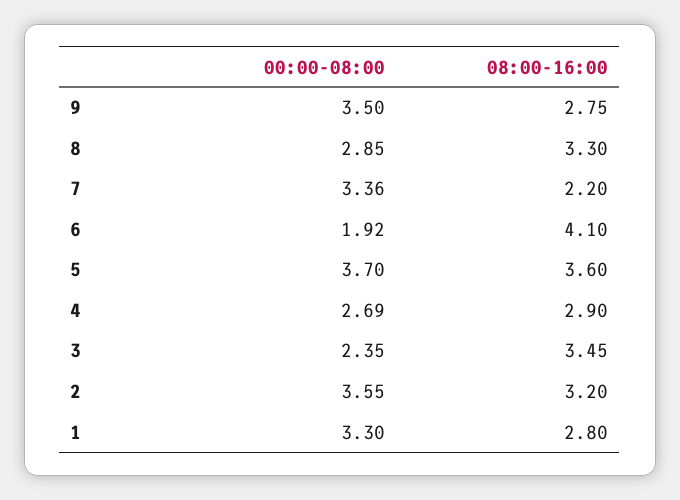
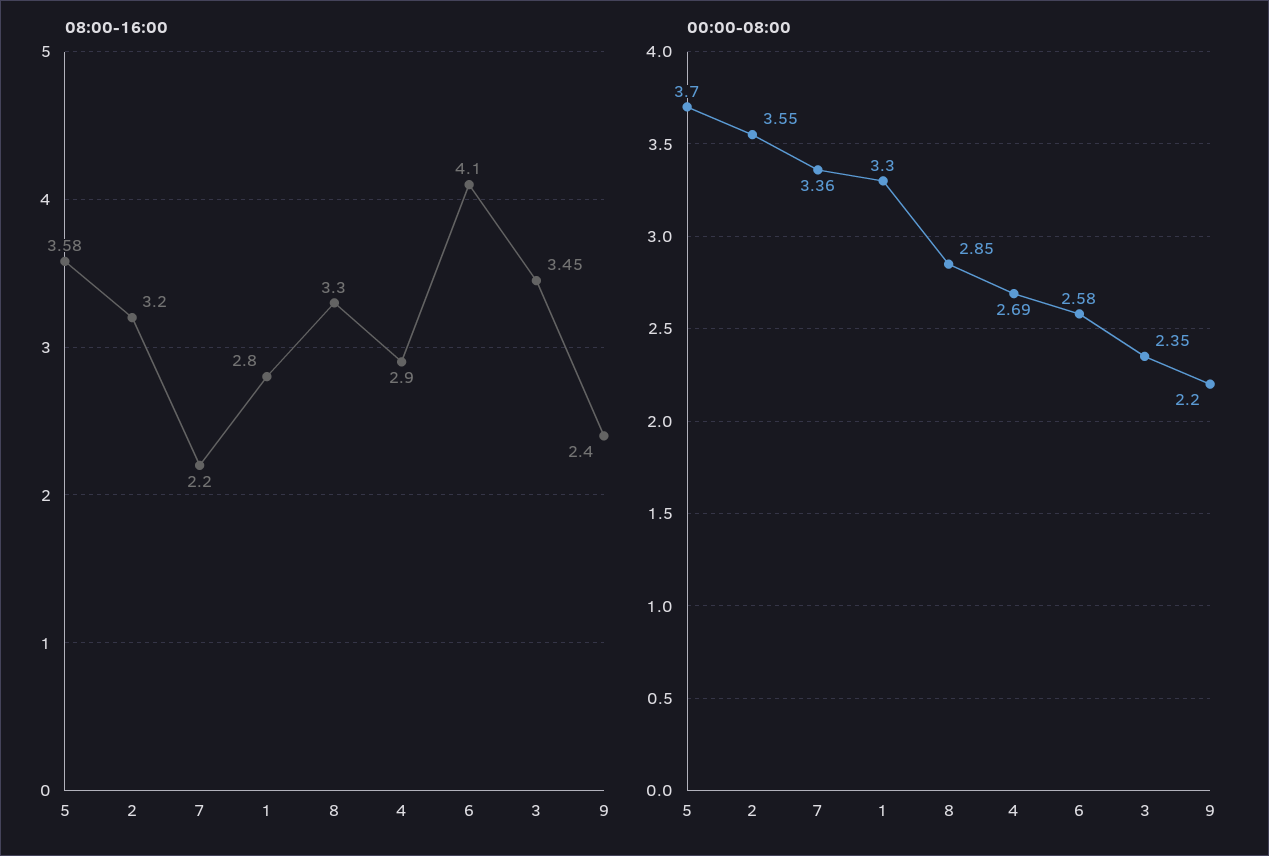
00:00-08:00, 9: 3.5 -> 2.2
08:00-16:00, 9: 2.75 -> 2.4
00:00-08:00, 6: 1.92 -> 2.58
08:00-16:00, 5: 3.6 -> 3.58

